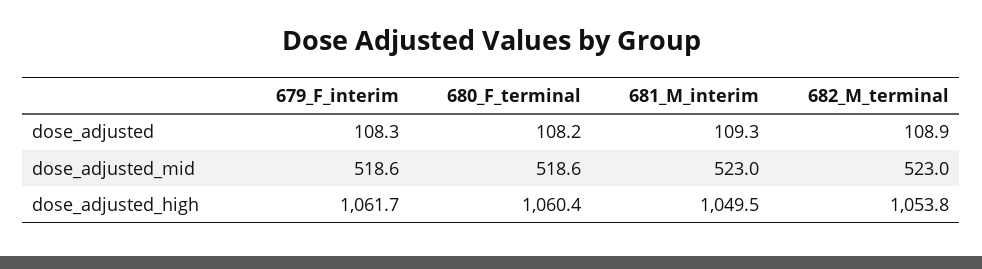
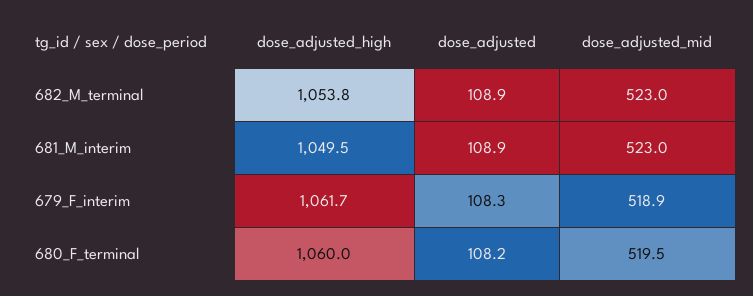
681_M_interim, dose_adjusted: 109.3 -> 108.9
679_F_interim, dose_adjusted_mid: 518.6 -> 518.9
680_F_terminal, dose_adjusted_mid: 518.6 -> 519.5
680_F_terminal, dose_adjusted_high: 1060.4 -> 1060

